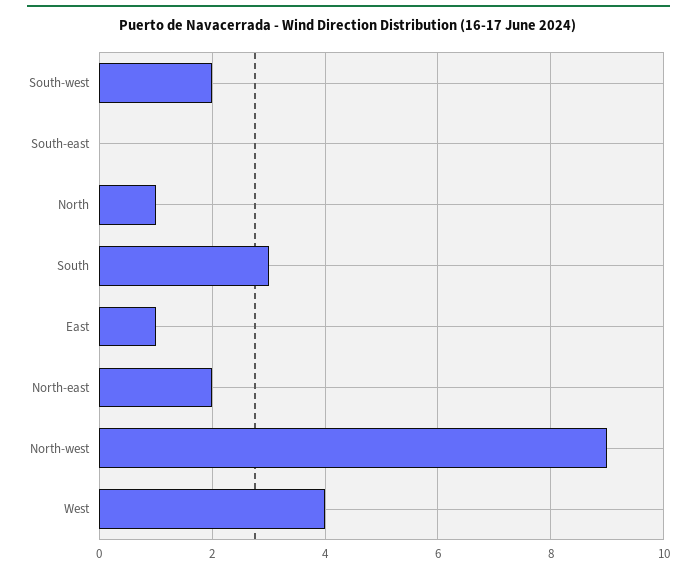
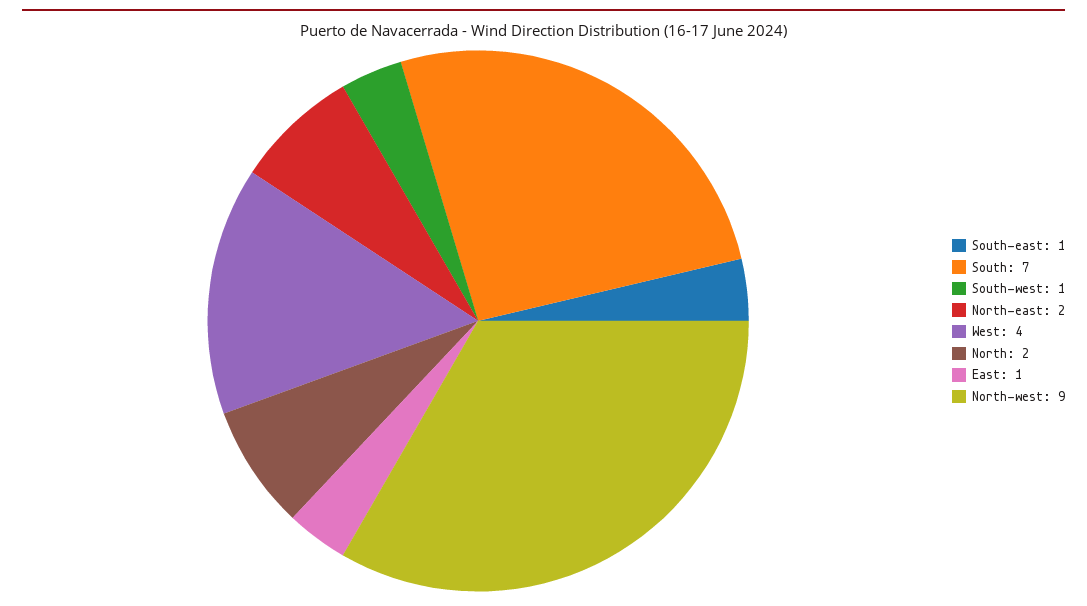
South-west: 2 -> 1
South-east: 0 -> 1
North: 1 -> 2
South: 3 -> 7

